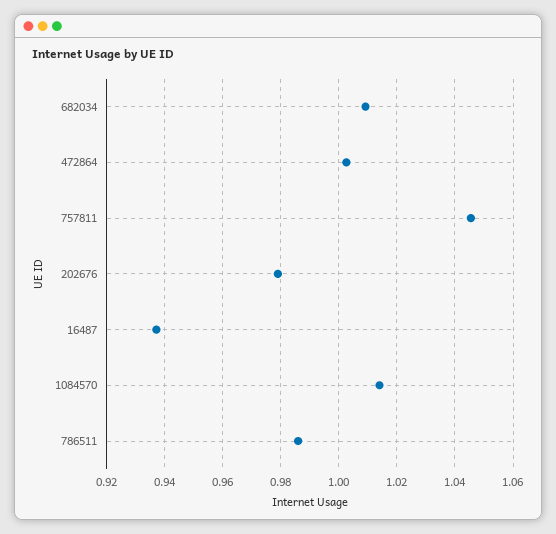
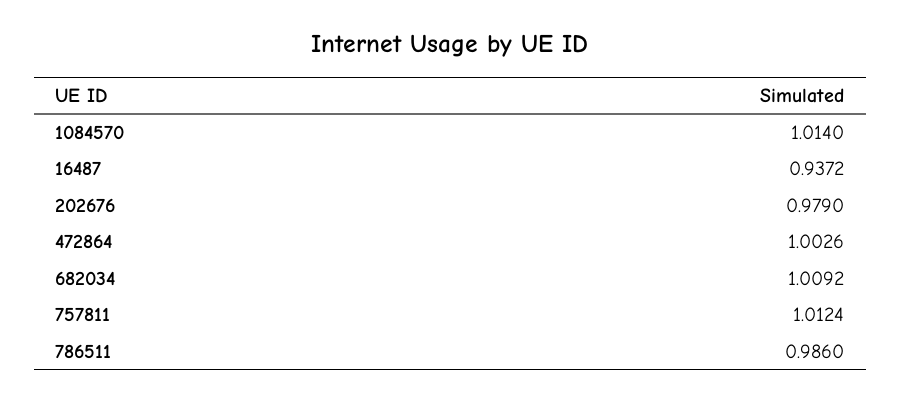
757811: 1.045 -> 1.0124

